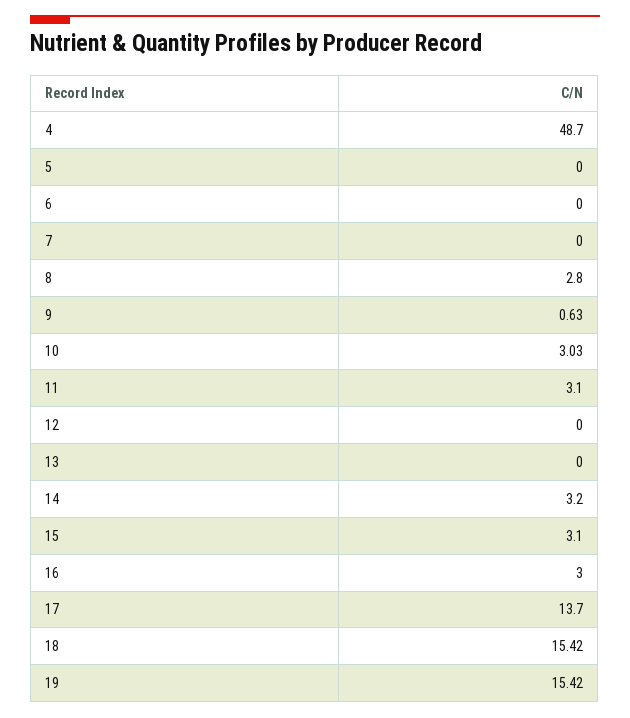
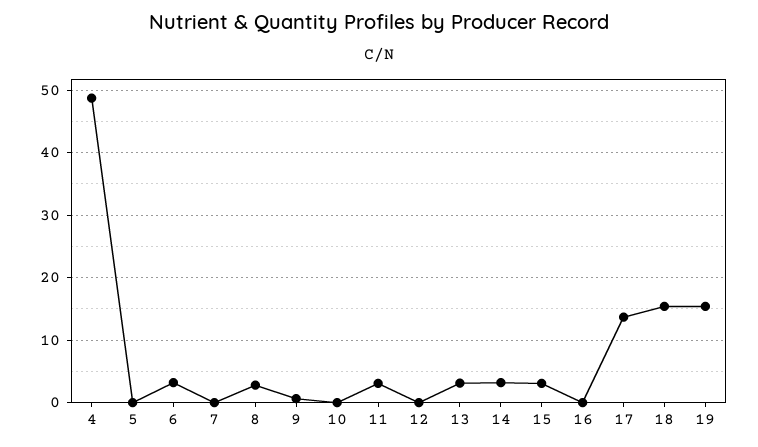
6: 0 -> 3
10: 3.03 -> 0
13: 0 -> 3
16: 3 -> 0

